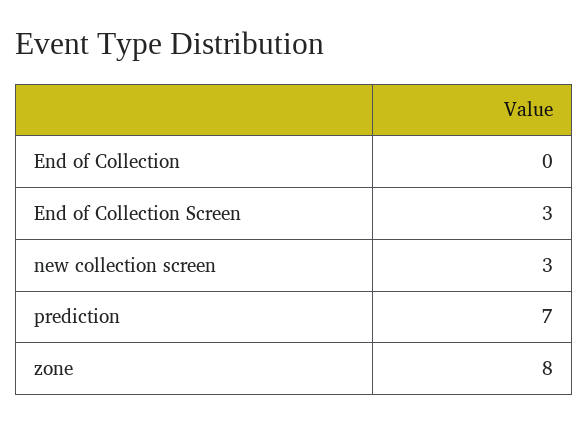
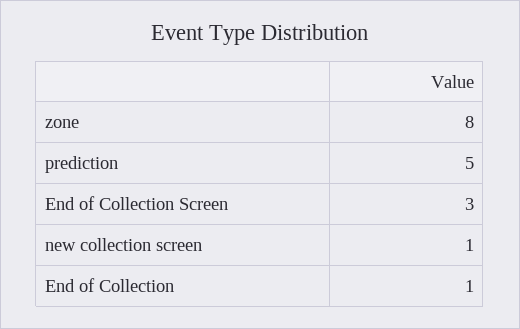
End of Collection: 0 -> 1
new collection screen: 3 -> 1
prediction: 7 -> 5

